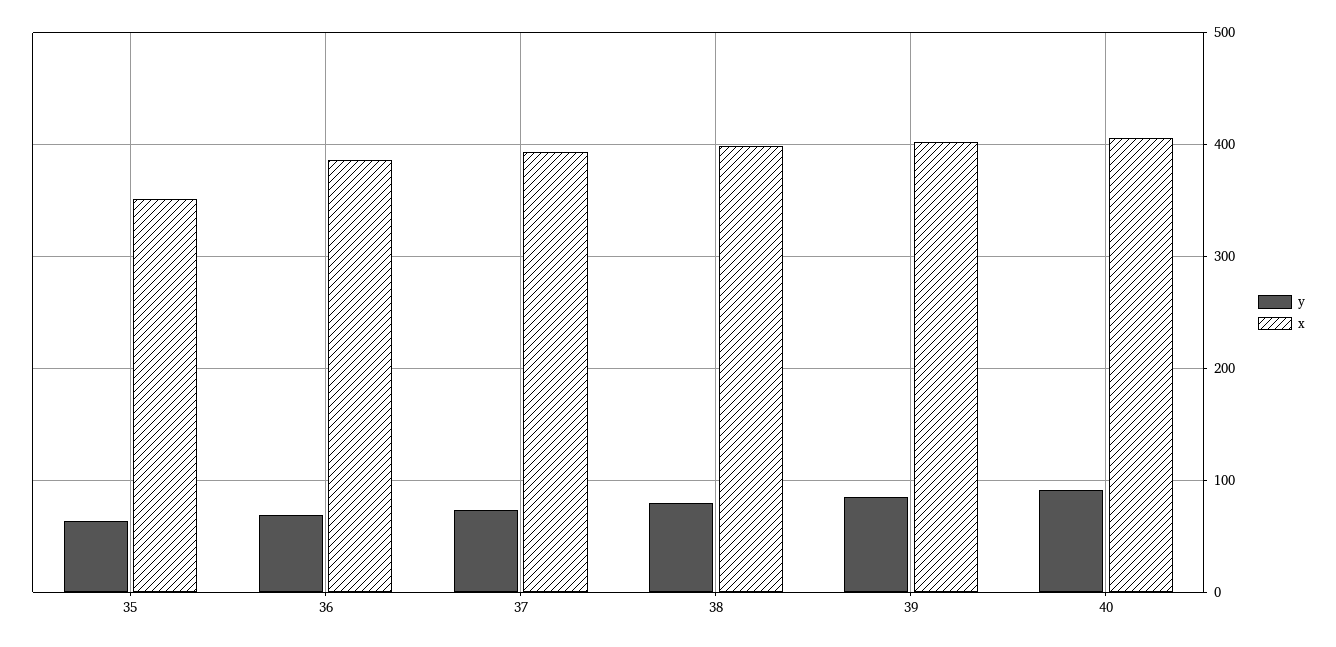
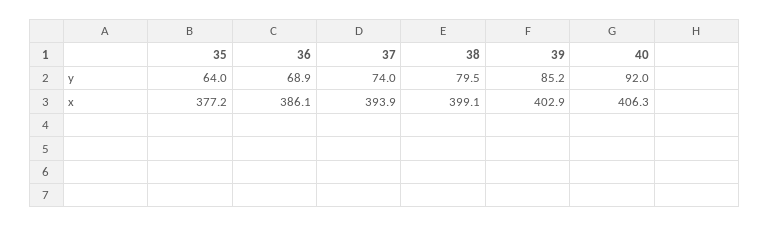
x, 35: 350 -> 377.2

